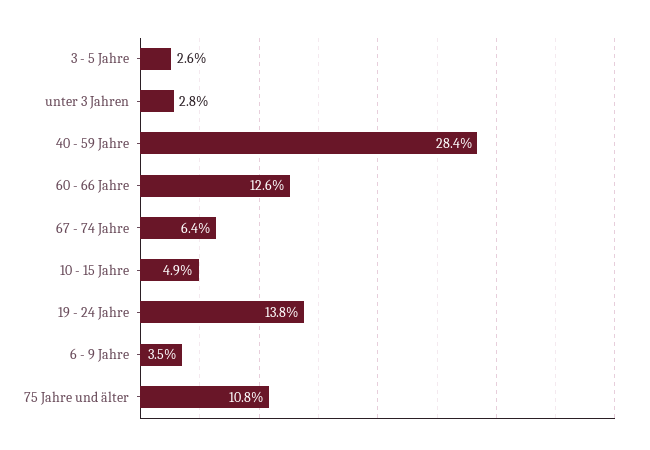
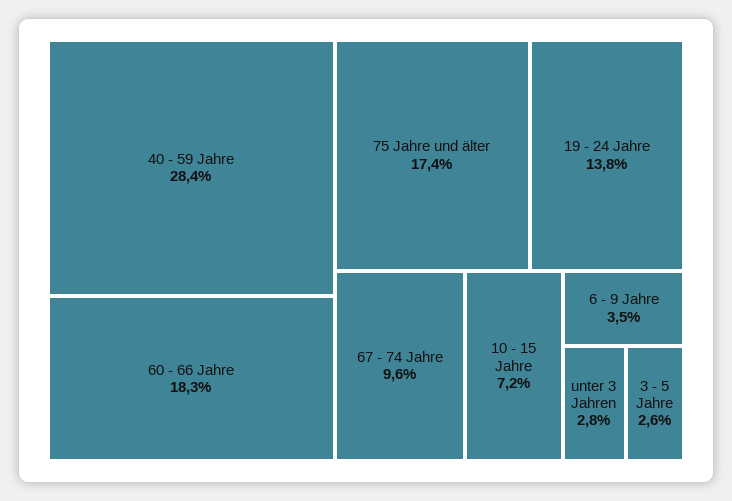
60 - 66 Jahre: 12.6 -> 18.3
67 - 74 Jahre: 6.4 -> 9.6
10 - 15 Jahre: 4.9 -> 7.2
75 Jahre und älter: 10.8 -> 17.4

